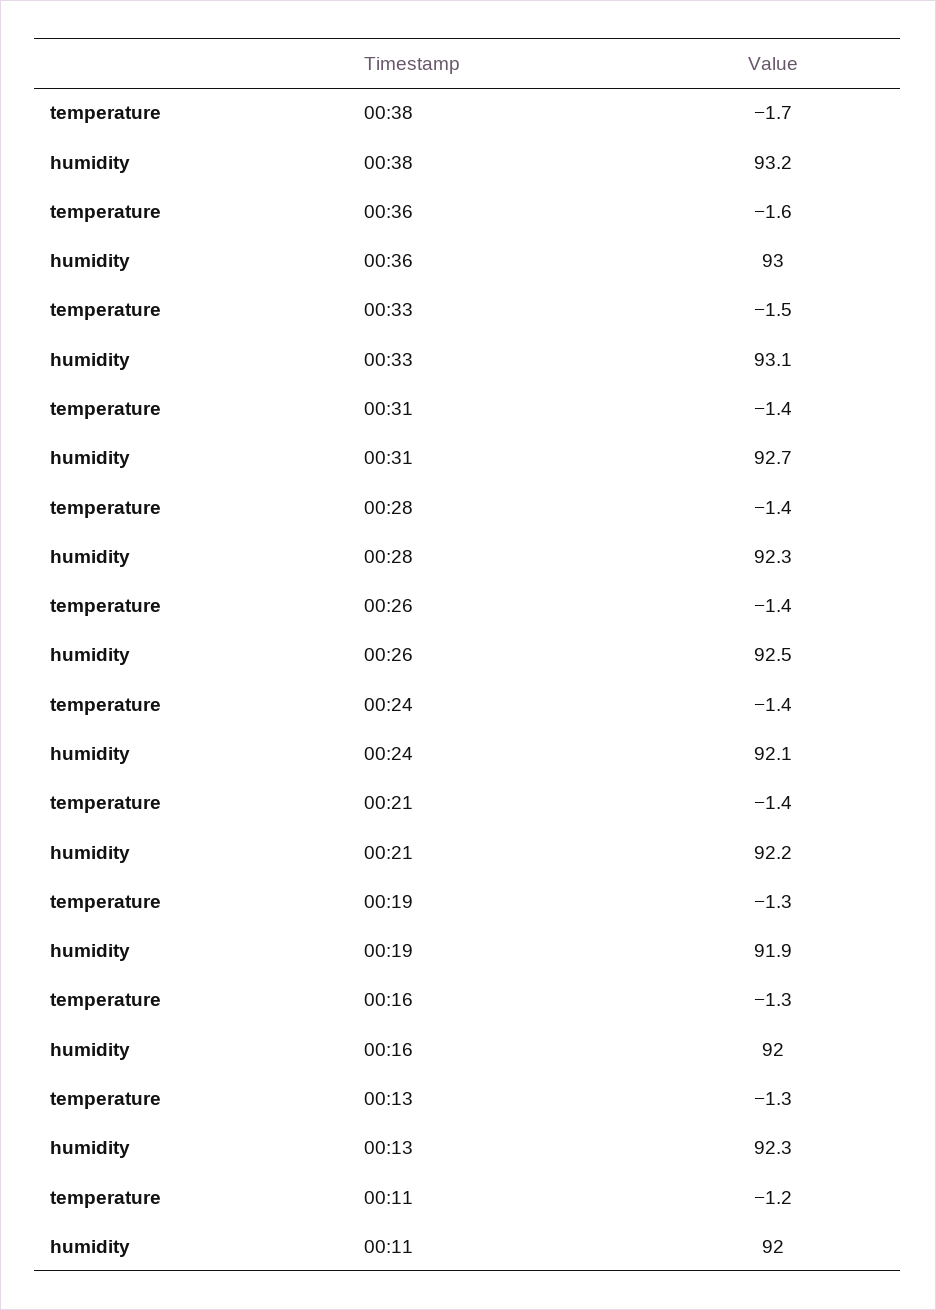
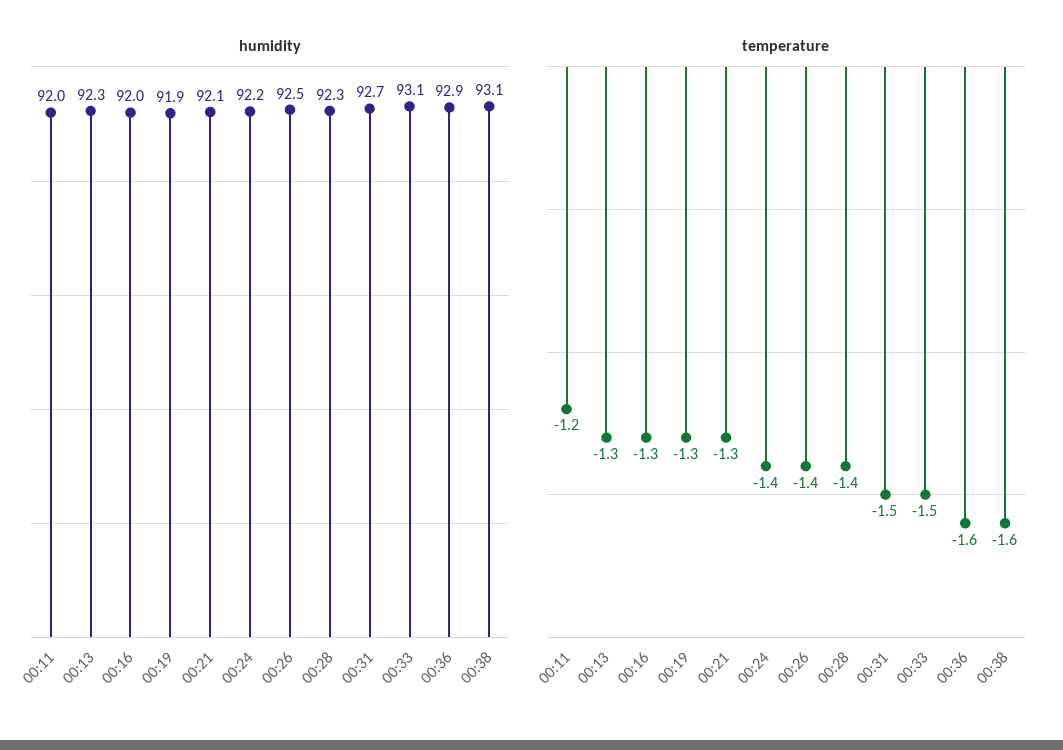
temperature, 00:38: -1.7 -> -1.6
humidity, 00:38: 93.2 -> 93.1
humidity, 00:36: 93 -> 92.9
temperature, 00:31: -1.4 -> -1.5
humidity, 00:24: 92.1 -> 92.2
temperature, 00:21: -1.4 -> -1.3
humidity, 00:21: 92.2 -> 92.1

